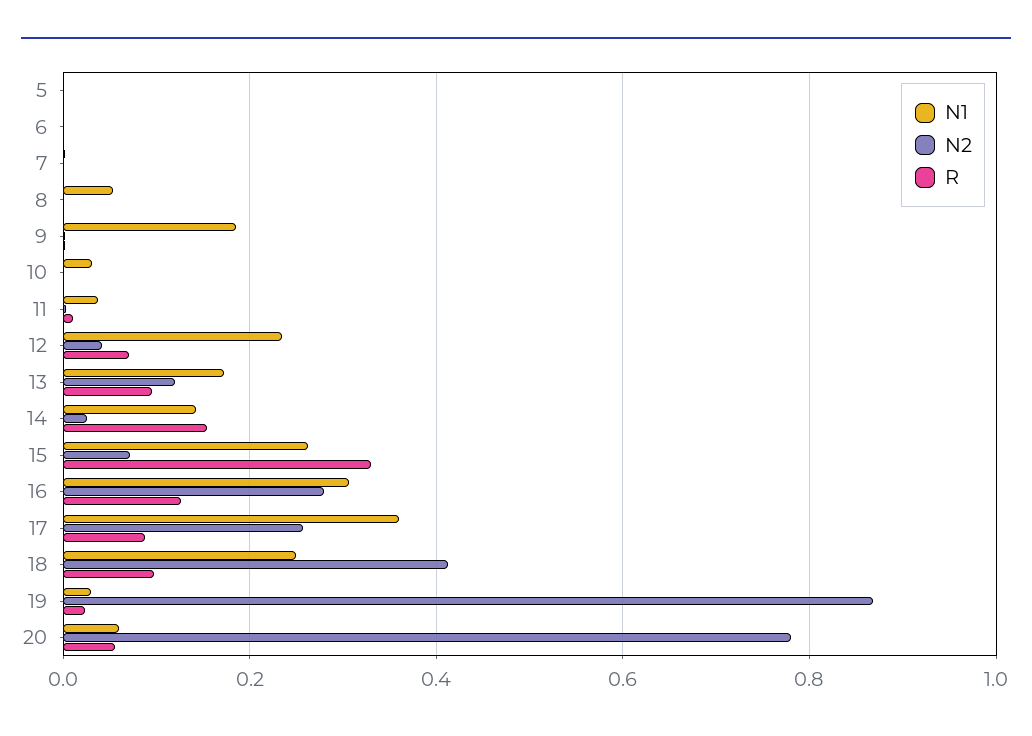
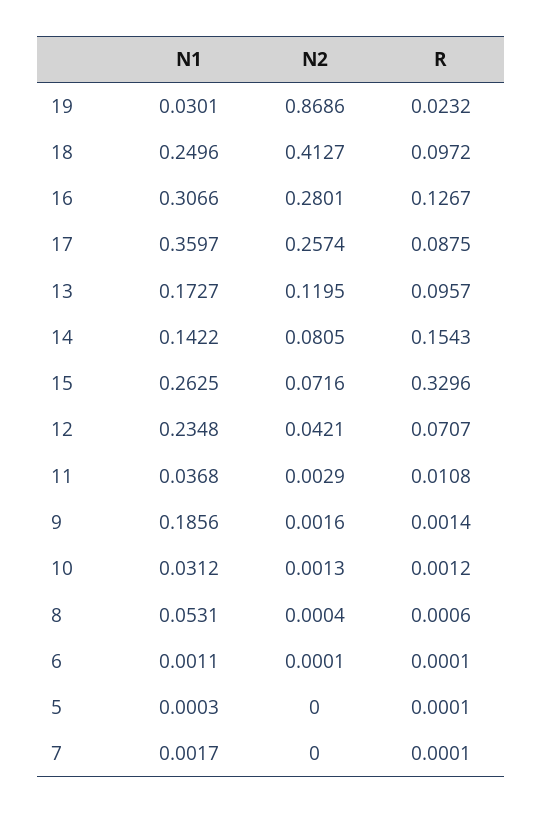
N2, 14: 0.02 -> 0.0805
N1, 20: 0.06 -> none
N2, 20: 0.78 -> none
R, 20: 0.06 -> none

